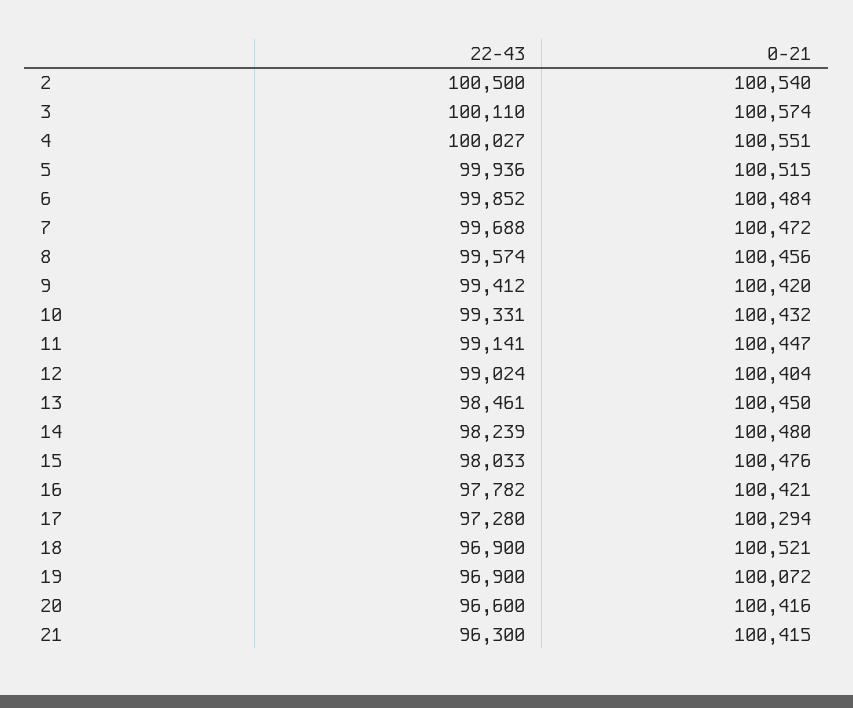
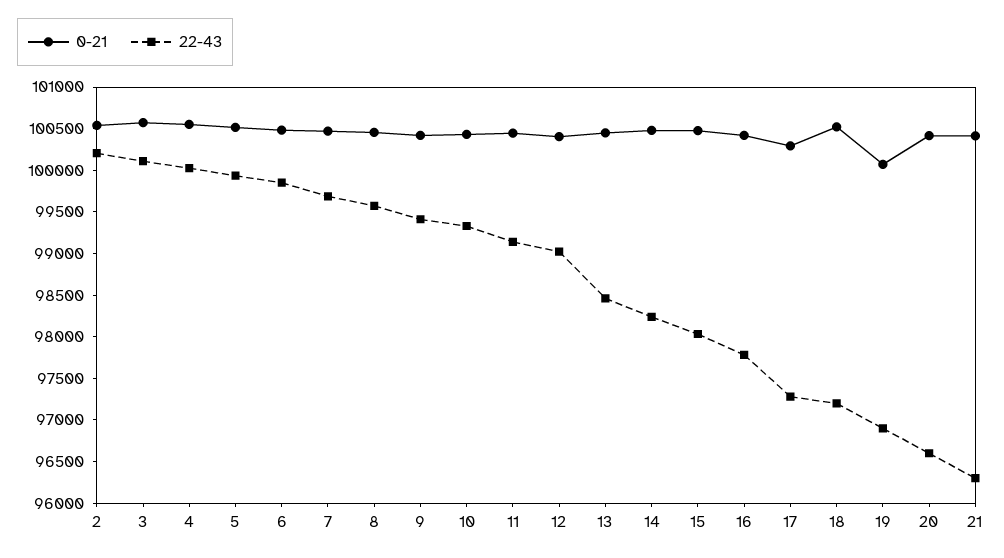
22-43, 2: 100500 -> 100200
22-43, 18: 96900 -> 97200

